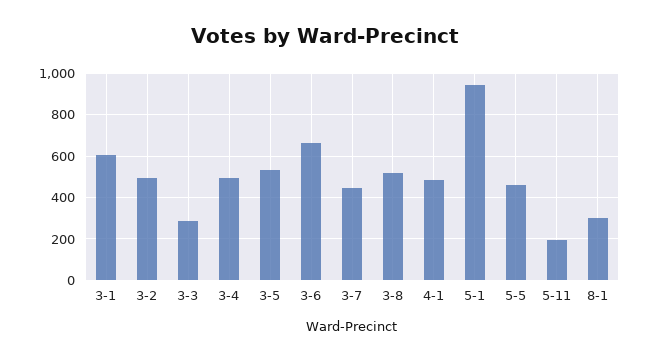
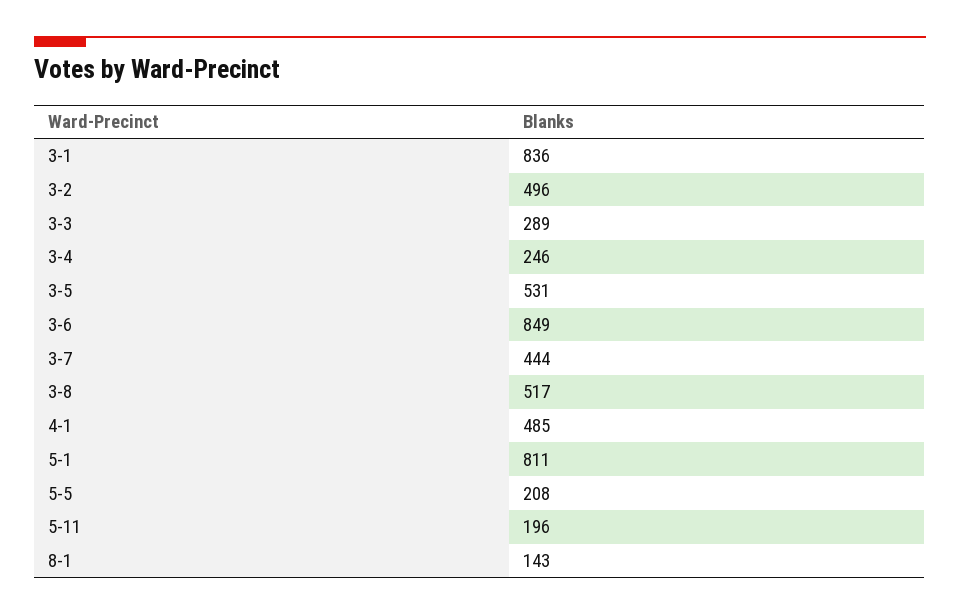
3-1: 600 -> 836
3-4: 500 -> 246
3-6: 650 -> 849
5-1: 950 -> 811
5-5: 450 -> 208
8-1: 300 -> 143

